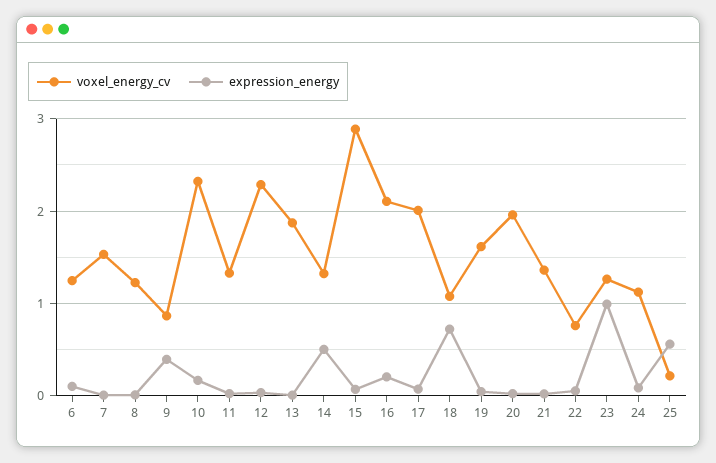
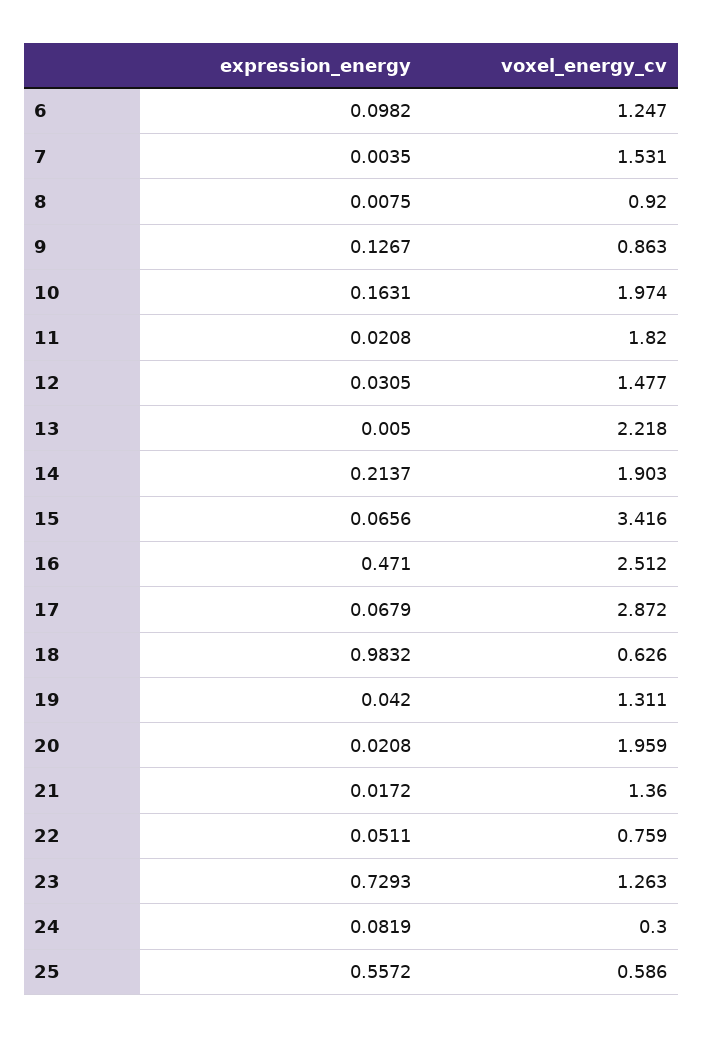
voxel_energy_cv, 8: 1.2 -> 0.92
expression_energy, 9: 0.4 -> 0.1267
voxel_energy_cv, 10: 2.3 -> 1.974
voxel_energy_cv, 11: 1.3 -> 1.82
voxel_energy_cv, 12: 2.3 -> 1.477
voxel_energy_cv, 13: 1.9 -> 2.218
voxel_energy_cv, 14: 1.3 -> 1.903
expression_energy, 14: 0.5 -> 0.2137
voxel_energy_cv, 15: 2.9 -> 3.416
voxel_energy_cv, 16: 2.1 -> 2.512
expression_energy, 16: 0.2 -> 0.471
voxel_energy_cv, 17: 2 -> 2.872
voxel_energy_cv, 18: 1.1 -> 0.626
expression_energy, 18: 0.7 -> 0.9832
voxel_energy_cv, 19: 1.6 -> 1.311
expression_energy, 23: 1 -> 0.7293
voxel_energy_cv, 24: 1.1 -> 0.3
voxel_energy_cv, 25: 0.2 -> 0.586

